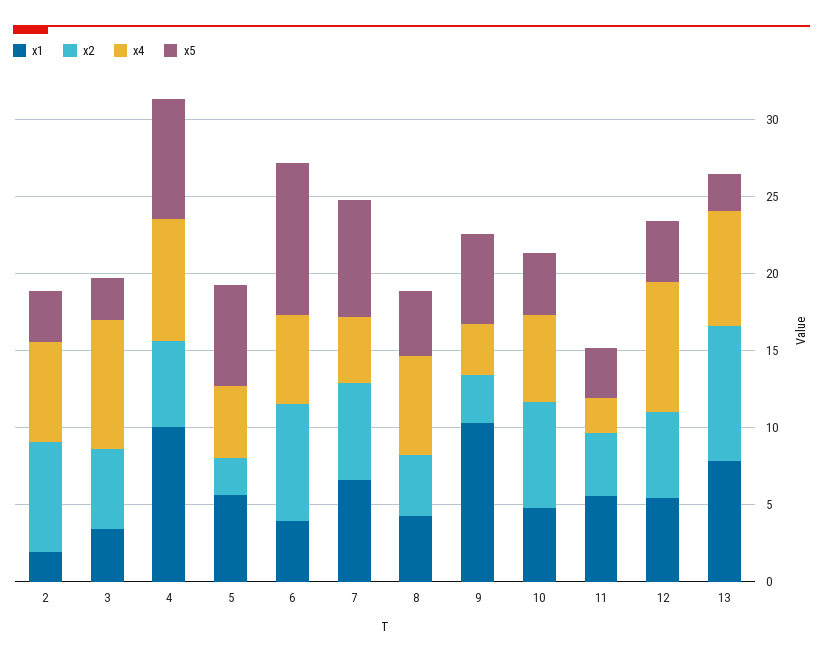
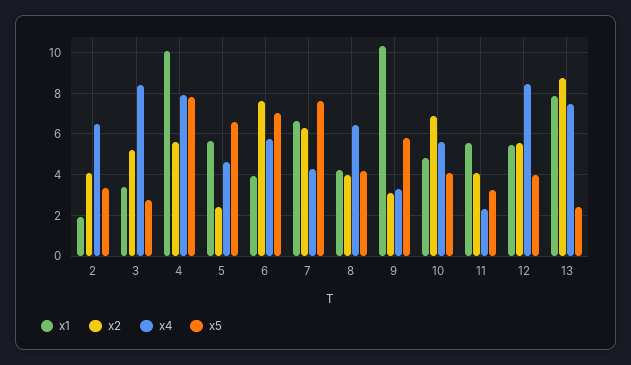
x2, 2: 7 -> 4
x5, 6: 10 -> 7

